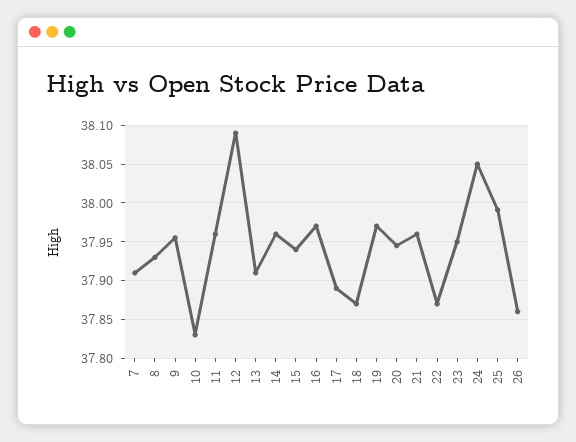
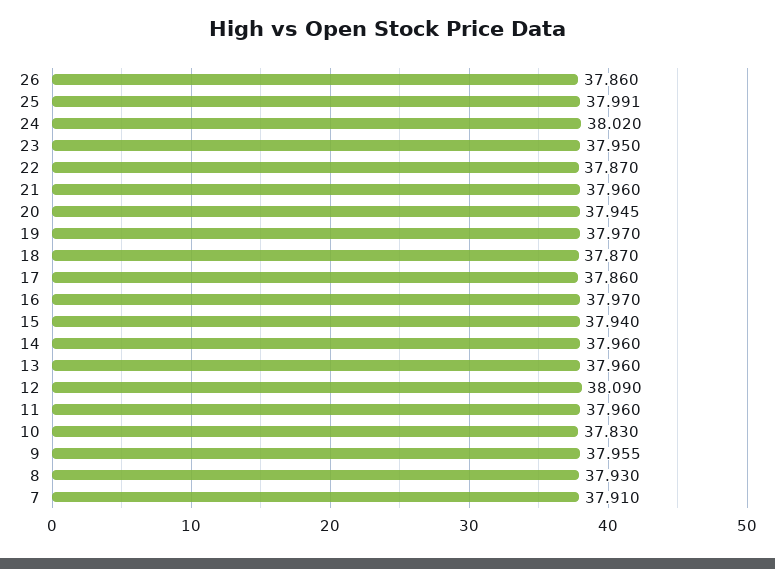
13: 37.91 -> 37.96
17: 37.89 -> 37.86
24: 38.05 -> 38.02

